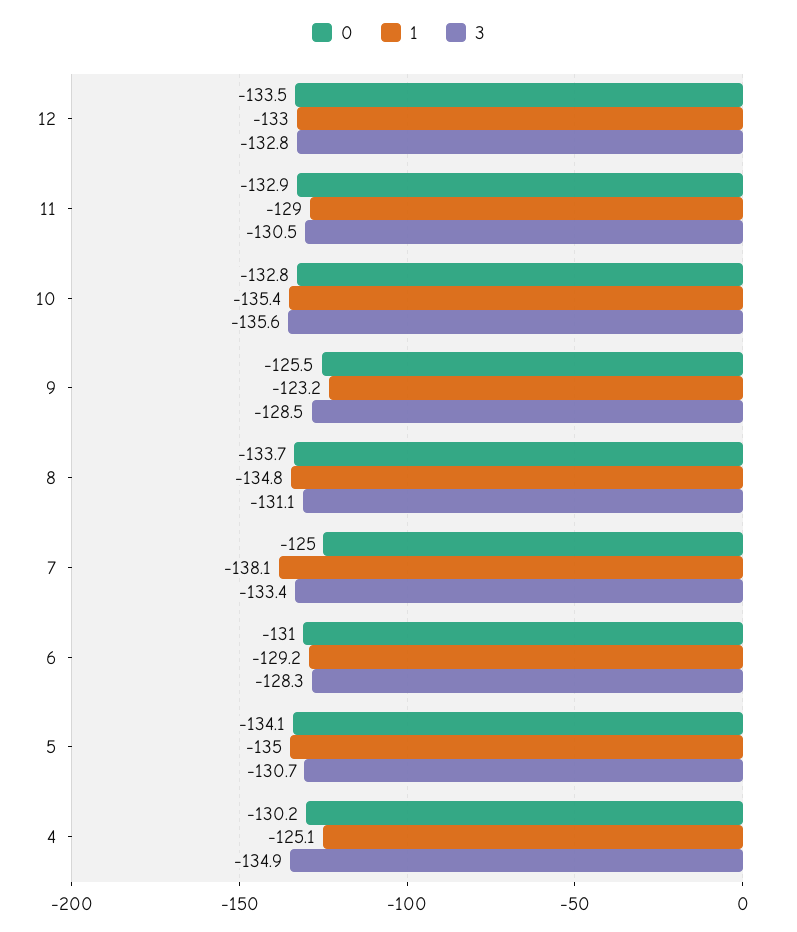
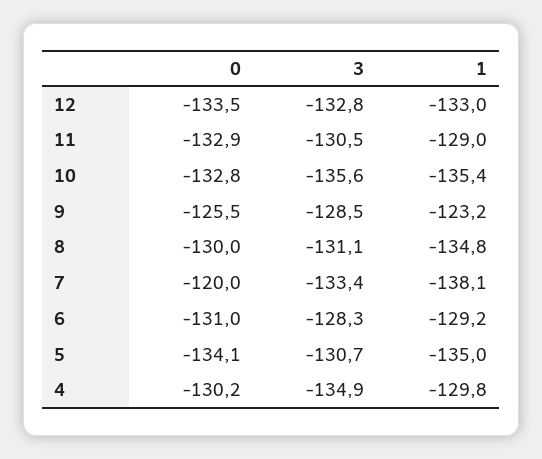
0, 8: -133.7 -> -130
0, 7: -125 -> -120
1, 4: -125.1 -> -129.8

